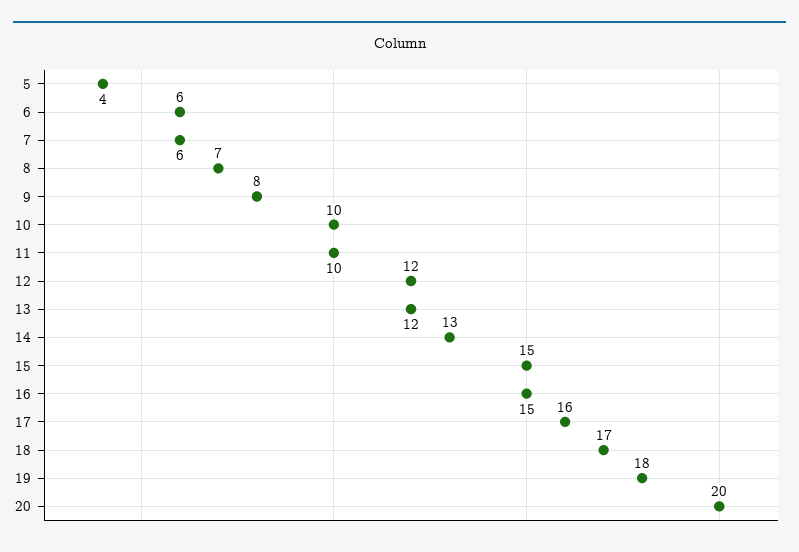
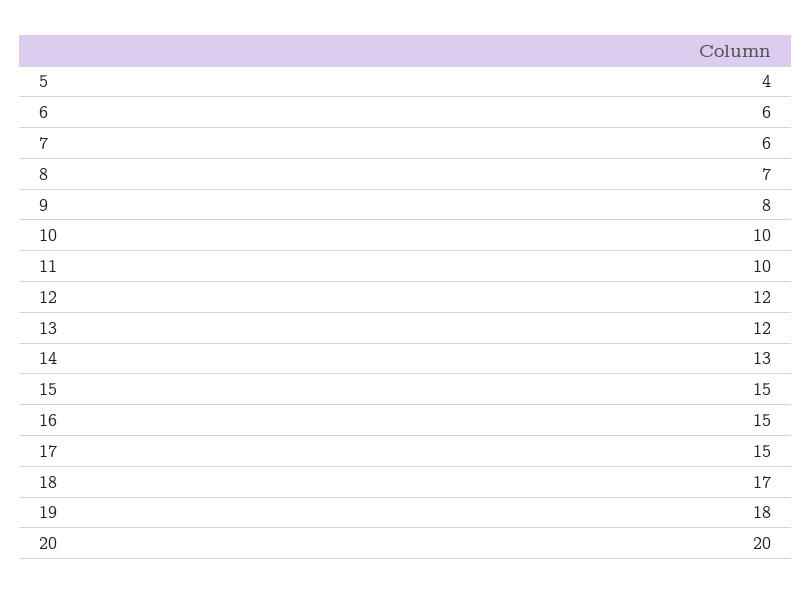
17: 16 -> 15

